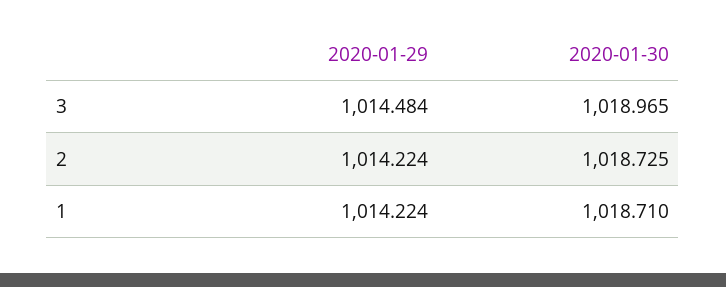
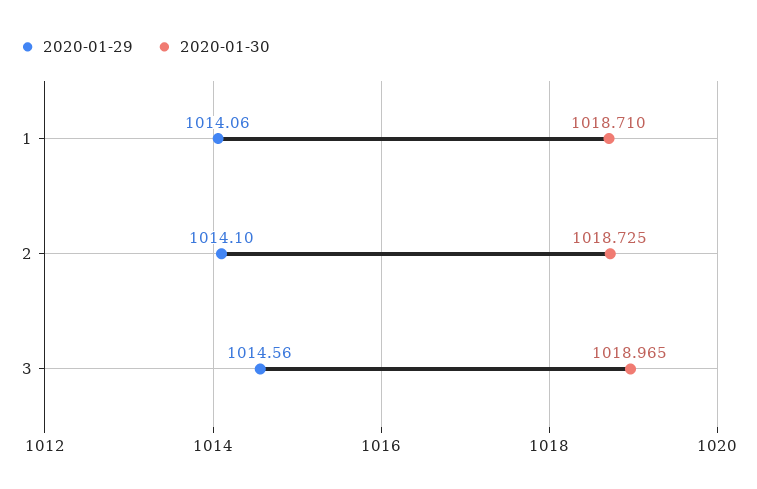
2020-01-29, 3: 1014.484 -> 1014.56
2020-01-29, 2: 1014.224 -> 1014.1
2020-01-29, 1: 1014.224 -> 1014.06

